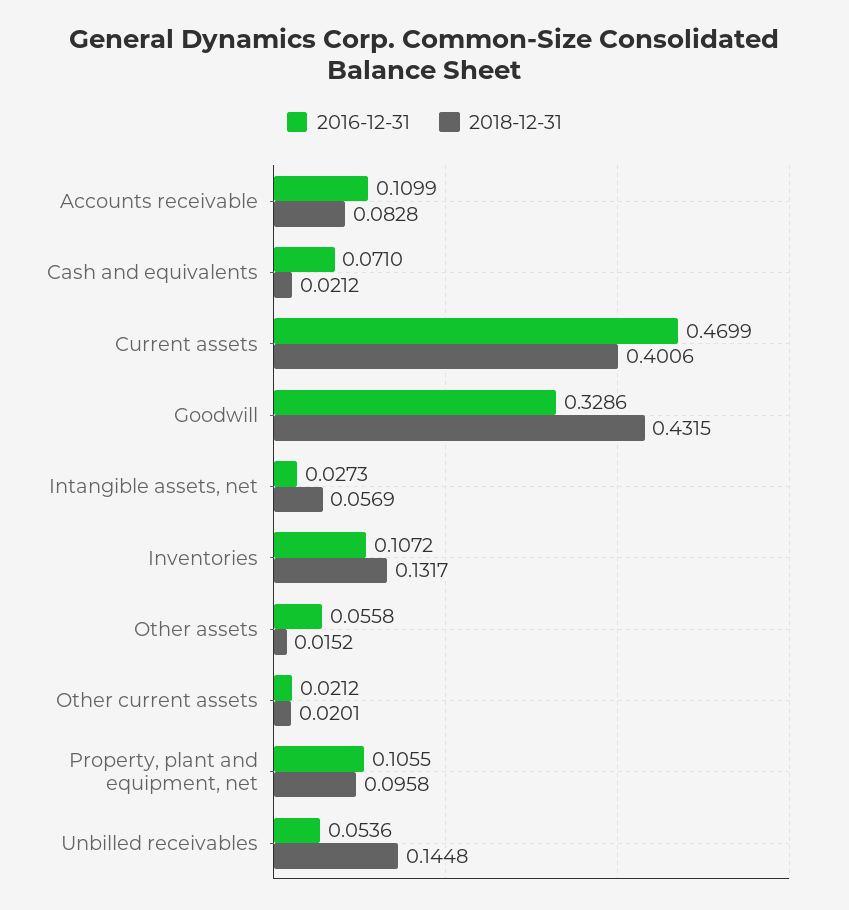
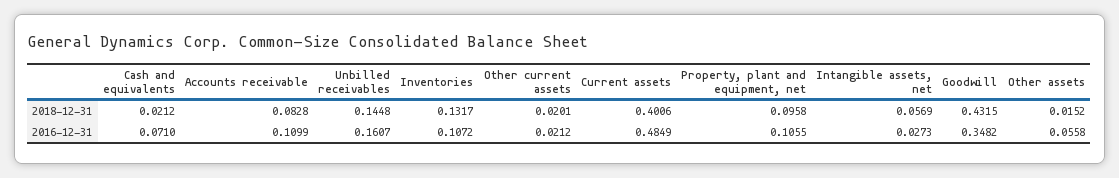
2016-12-31, Current assets: 0.4699 -> 0.4849
2016-12-31, Goodwill: 0.3286 -> 0.3482
2016-12-31, Unbilled receivables: 0.0536 -> 0.1607

